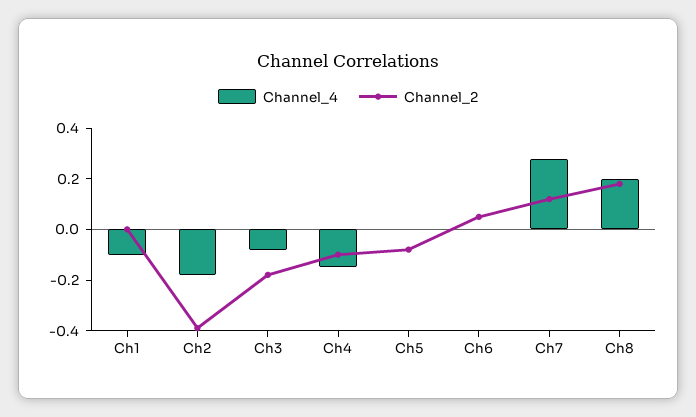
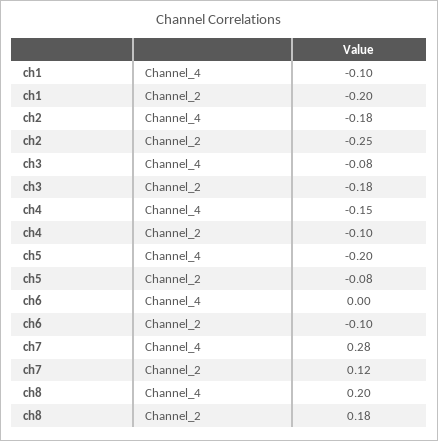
Channel_2, Ch1: 0 -> -0.2
Channel_2, Ch2: -0.4 -> -0.25
Channel_4, Ch5: 0 -> -0.2
Channel_2, Ch6: 0.05 -> -0.1

